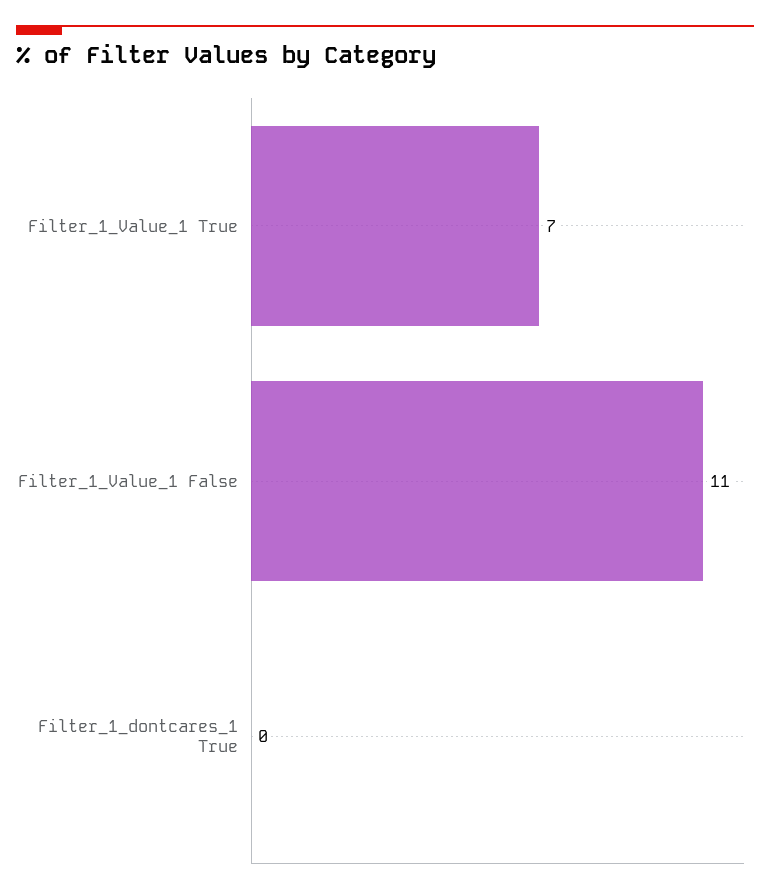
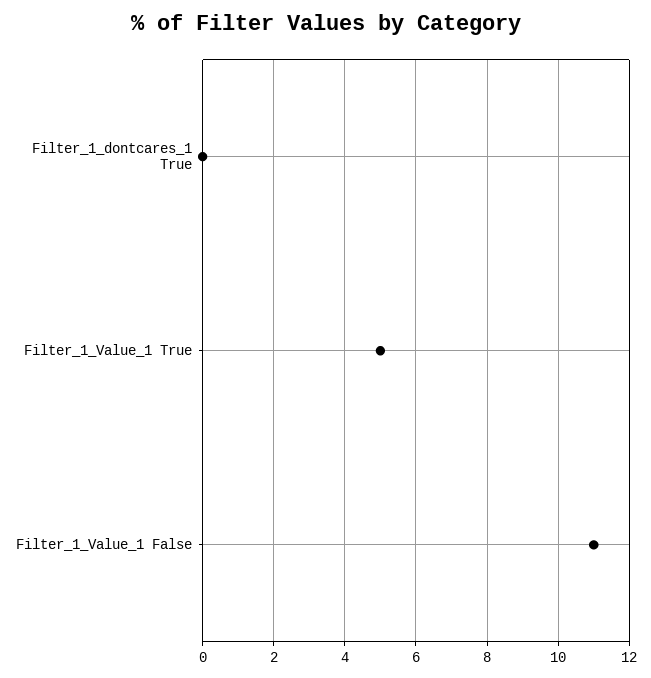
Filter_1_Value_1 True: 7 -> 5

